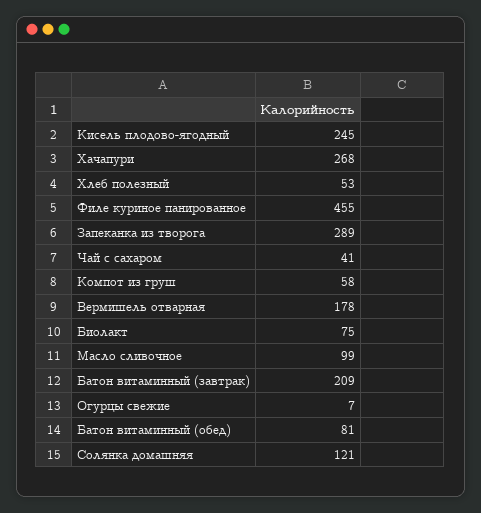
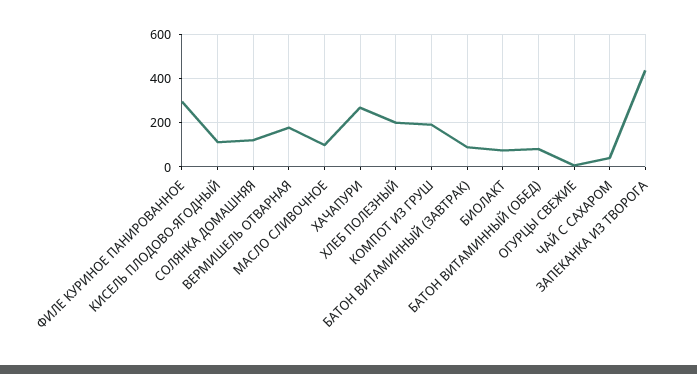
Кисель плодово-ягодный: 245 -> 100
Хлеб полезный: 53 -> 200
Филе куриное панированное: 455 -> 300
Запеканка из творога: 289 -> 450
Компот из груш: 58 -> 200
Батон витаминный (завтрак): 209 -> 100

